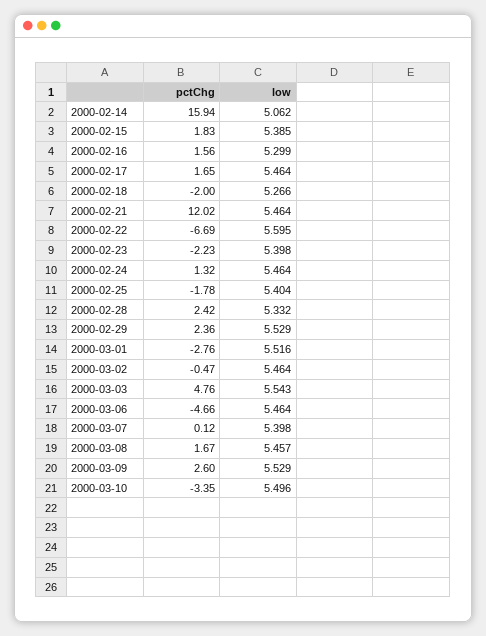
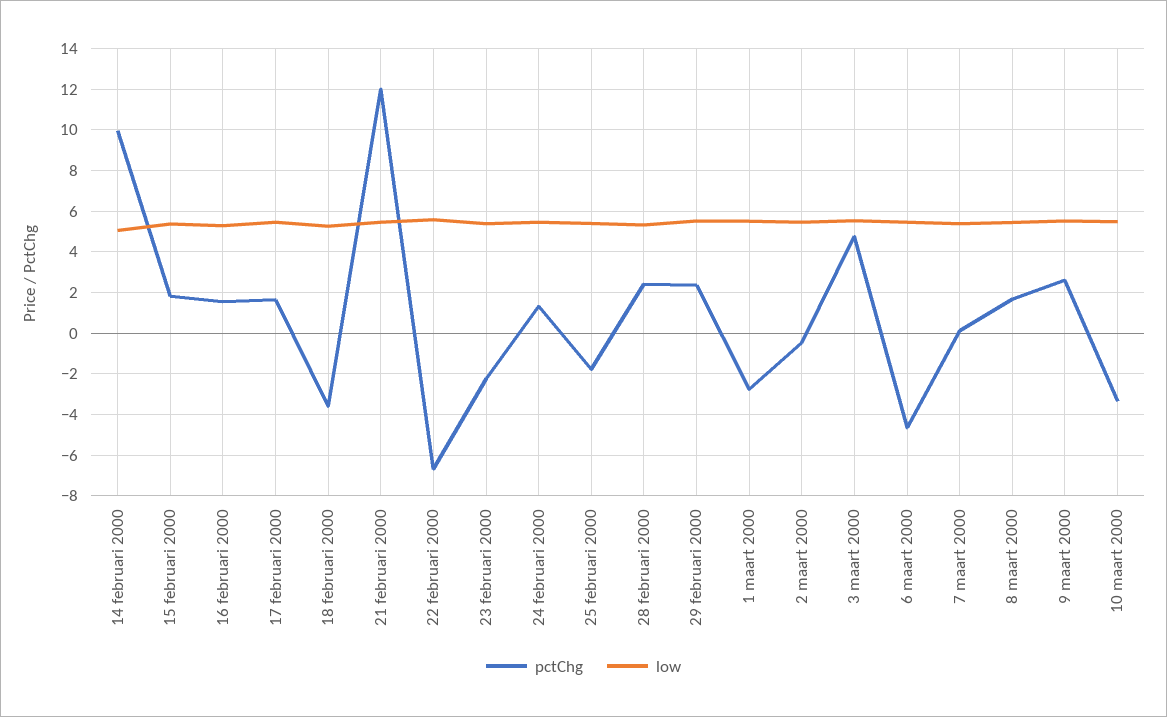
pctChg, 2000-02-14: 15.94 -> 10
pctChg, 2000-02-18: -2 -> -3.5

